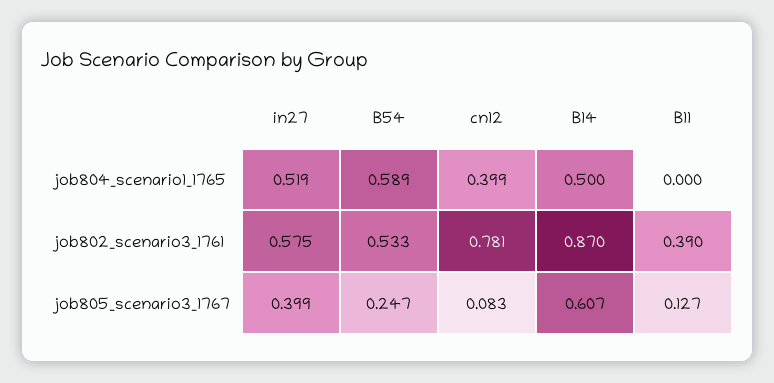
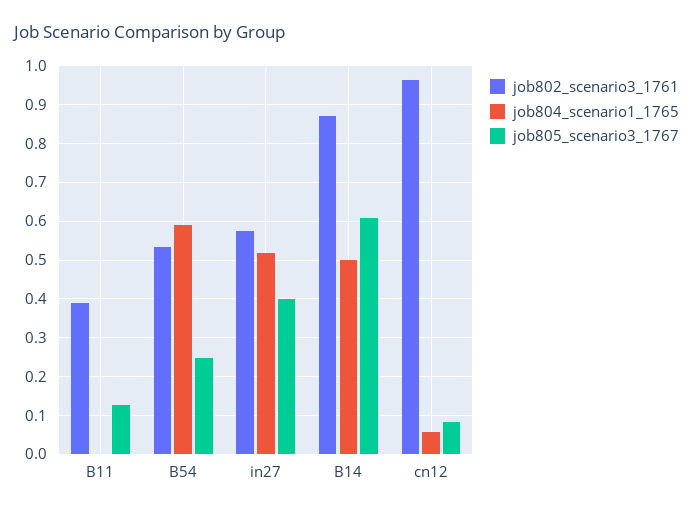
job804_scenario1_1765, cn12: 0.399 -> 0.06
job802_scenario3_1761, cn12: 0.781 -> 0.96

